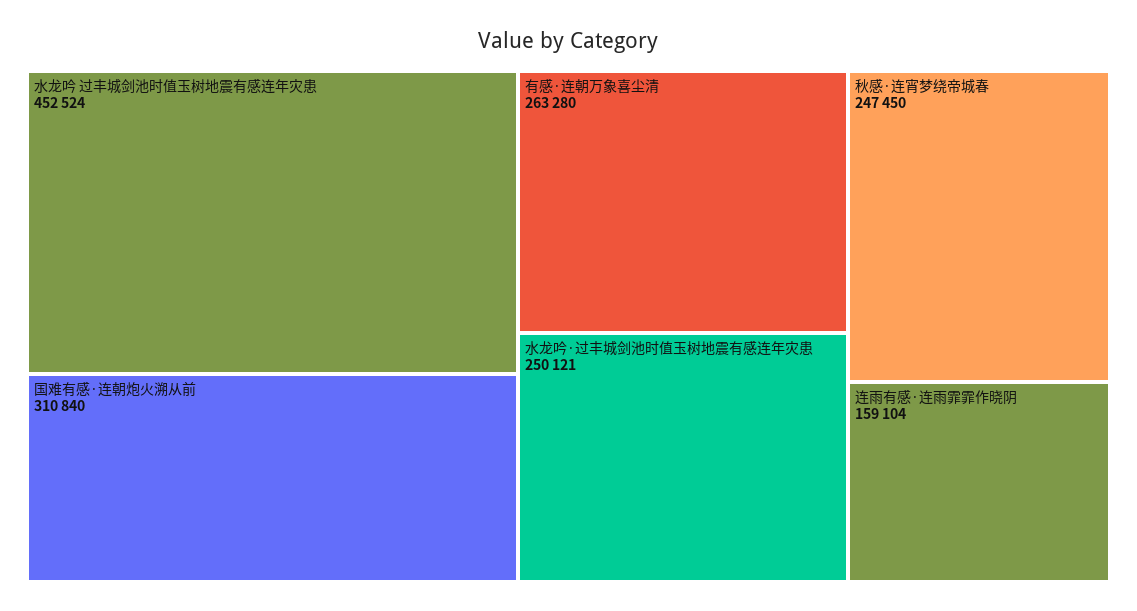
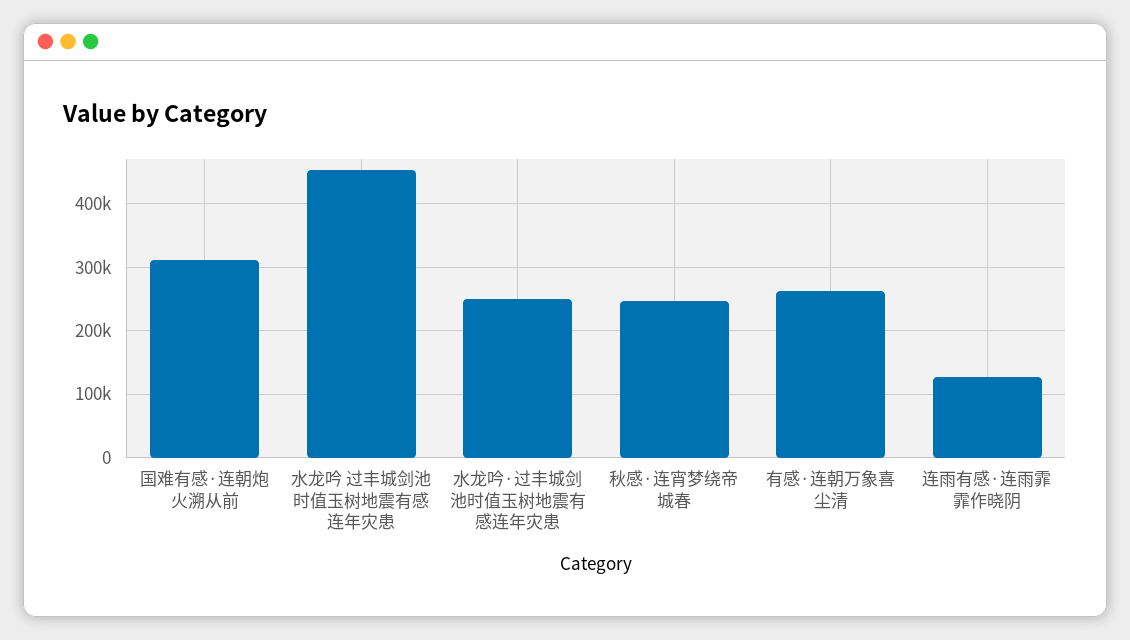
连雨有感·连雨霏霏作晓阴: 159104 -> 130000

